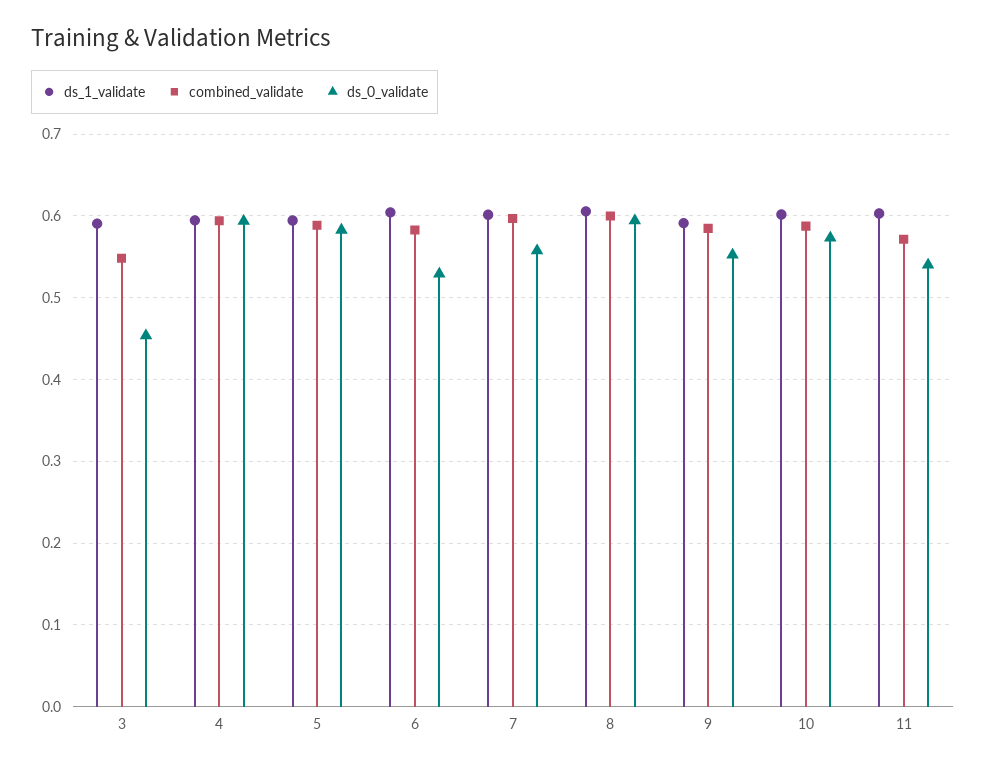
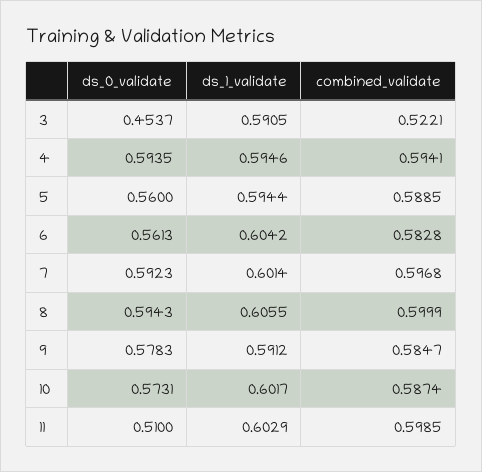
combined_validate, 3: 0.55 -> 0.5221
ds_0_validate, 5: 0.58 -> 0.56
ds_0_validate, 6: 0.53 -> 0.5613
ds_0_validate, 7: 0.56 -> 0.5923
ds_0_validate, 9: 0.55 -> 0.5783
combined_validate, 11: 0.57 -> 0.5985
ds_0_validate, 11: 0.54 -> 0.51

